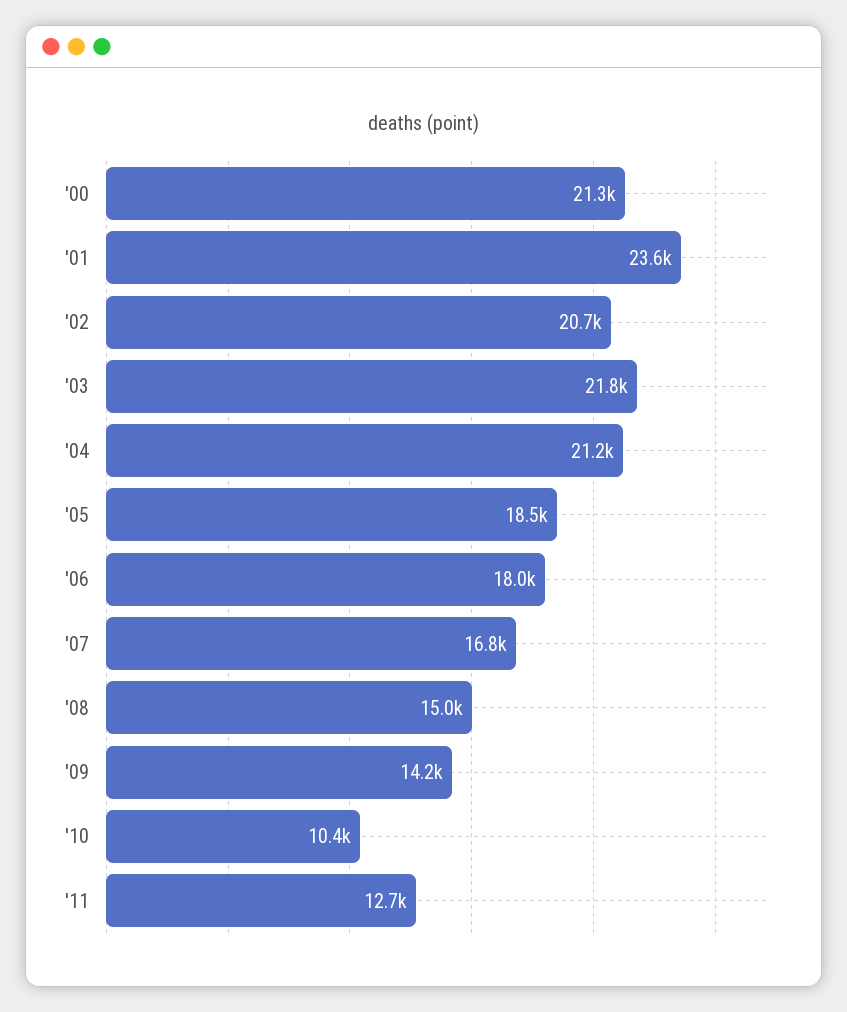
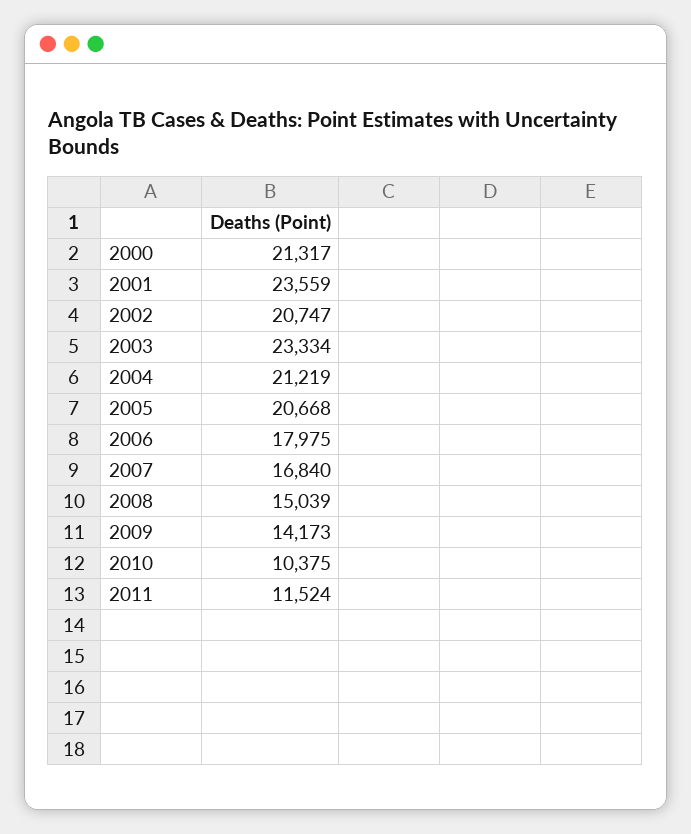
'03: 21800 -> 23334
'05: 18500 -> 20668
'11: 12700 -> 11524

